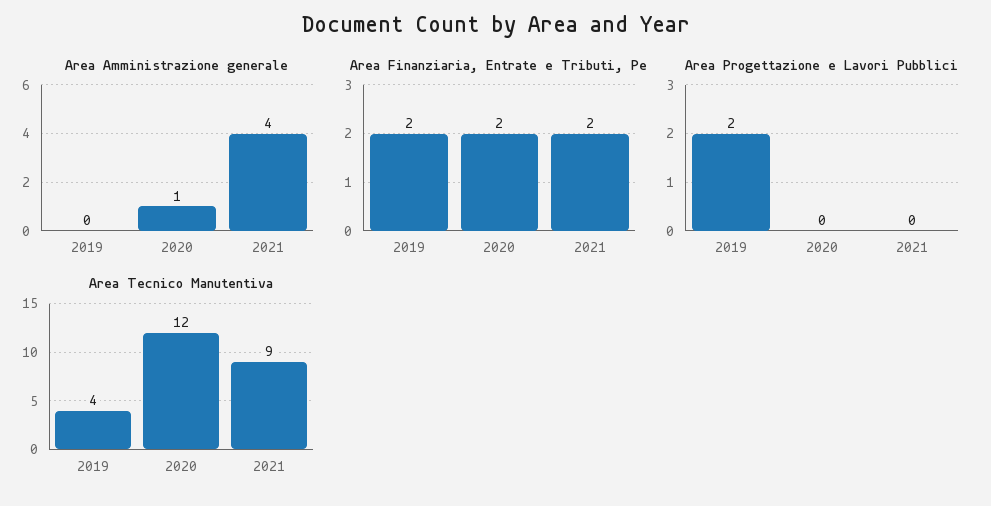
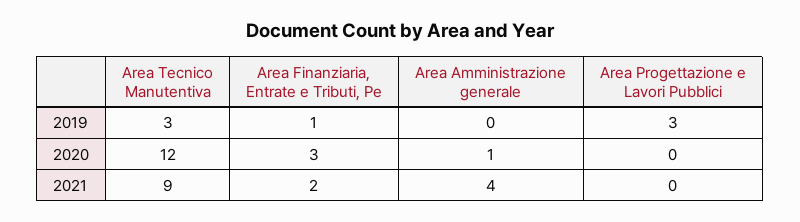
Area Finanziaria, Entrate e Tributi, Pe, 2019: 2 -> 1
Area Finanziaria, Entrate e Tributi, Pe, 2020: 2 -> 3
Area Progettazione e Lavori Pubblici, 2019: 2 -> 3
Area Tecnico Manutentiva, 2019: 4 -> 3

